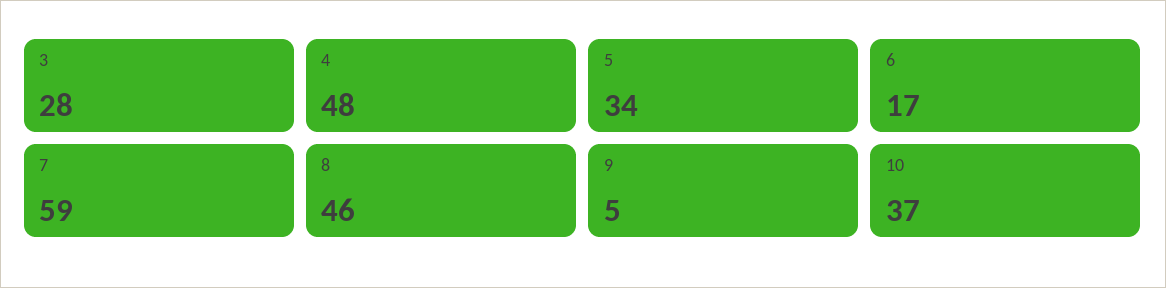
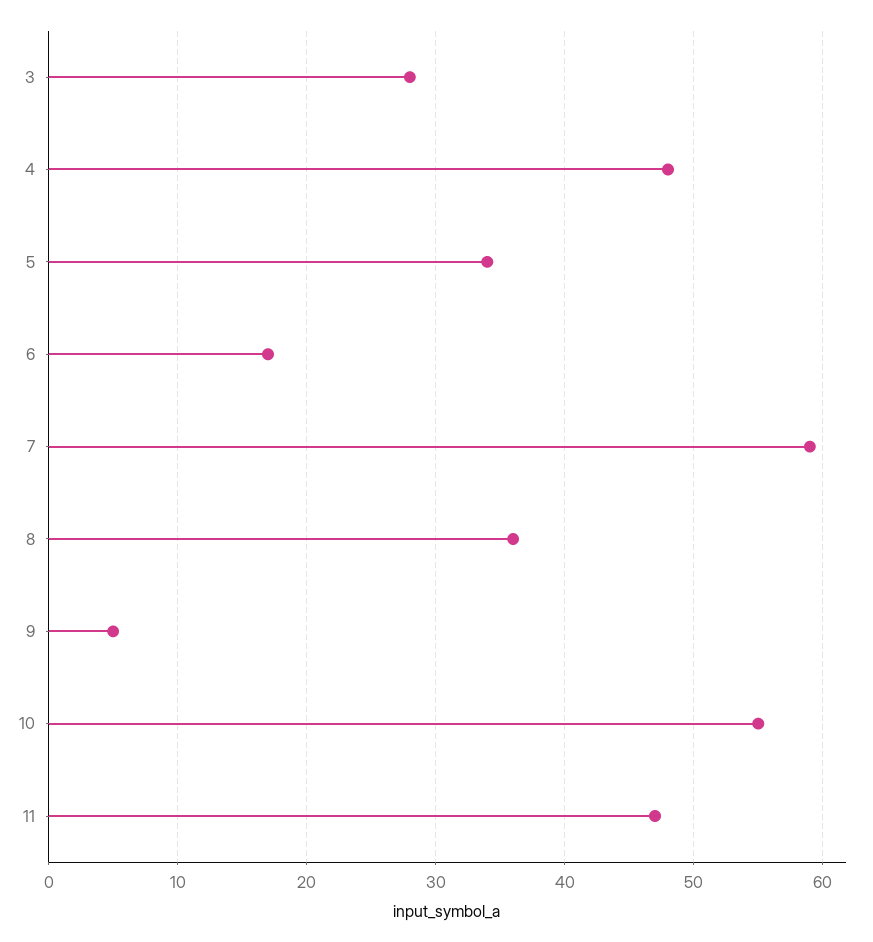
8: 46 -> 36
10: 37 -> 55
11: none -> 47

